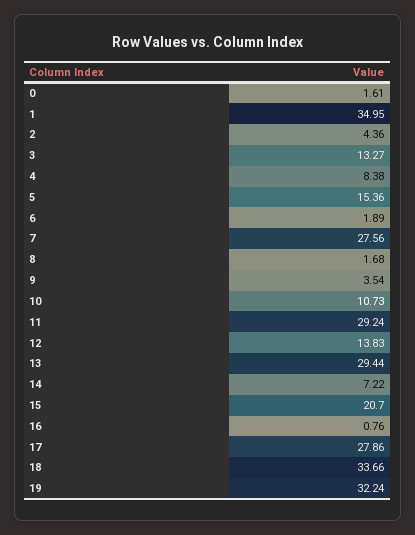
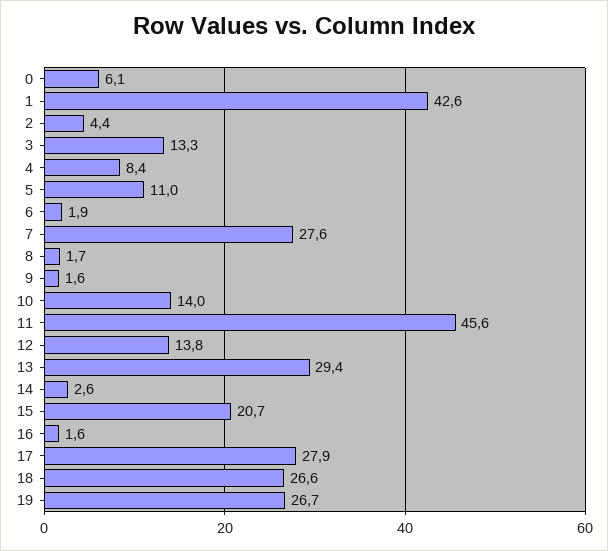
0: 1.61 -> 6.1
1: 34.95 -> 42.6
5: 15.36 -> 11
9: 3.54 -> 1.6
10: 10.73 -> 14
11: 29.24 -> 45.6
14: 7.22 -> 2.6
16: 0.76 -> 1.6
18: 33.66 -> 26.6
19: 32.24 -> 26.7

